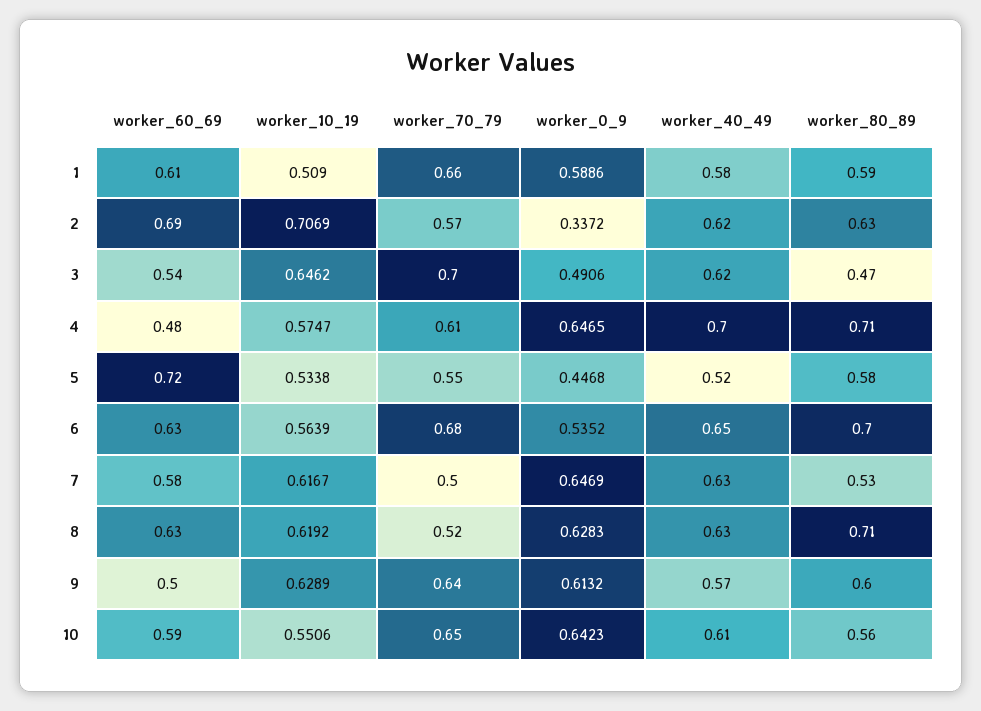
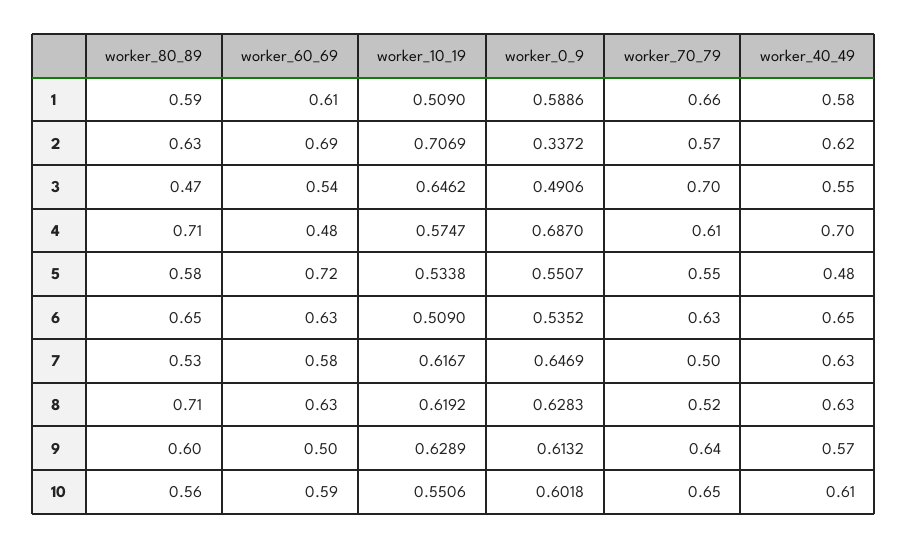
worker_40_49, 3: 0.62 -> 0.55
worker_0_9, 4: 0.6465 -> 0.687
worker_0_9, 5: 0.4468 -> 0.5507
worker_40_49, 5: 0.52 -> 0.48
worker_10_19, 6: 0.5639 -> 0.509
worker_70_79, 6: 0.68 -> 0.63
worker_80_89, 6: 0.7 -> 0.65
worker_0_9, 10: 0.6423 -> 0.6018

